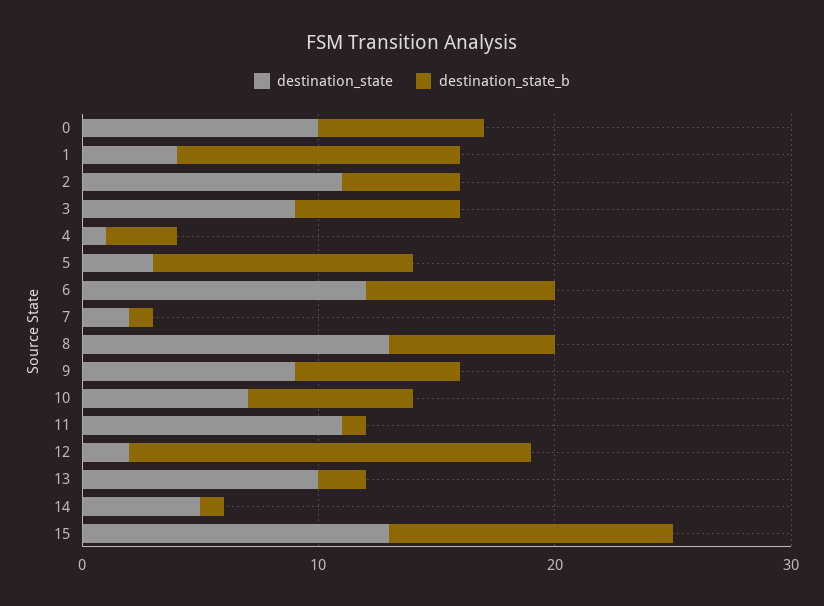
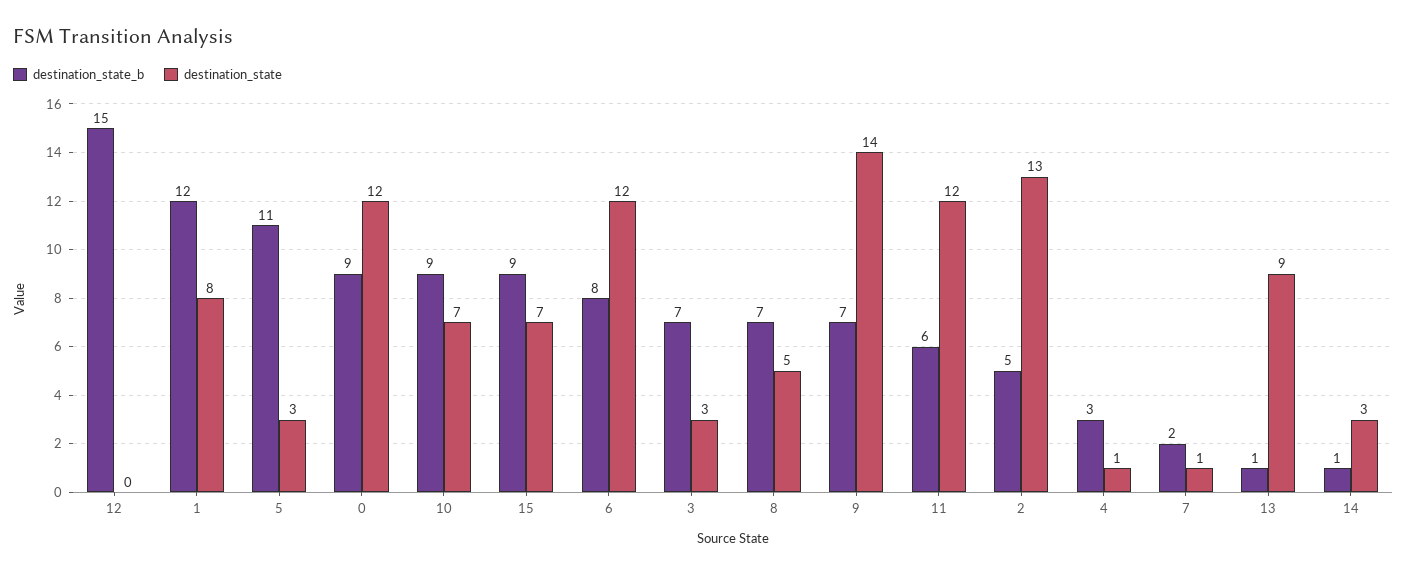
destination_state, 0: 10 -> 12
destination_state_b, 0: 7 -> 9
destination_state, 1: 4 -> 8
destination_state, 2: 11 -> 13
destination_state, 3: 9 -> 3
destination_state, 7: 2 -> 1
destination_state_b, 7: 1 -> 2
destination_state, 8: 13 -> 5
destination_state, 9: 9 -> 14
destination_state_b, 10: 7 -> 9
destination_state, 11: 11 -> 12
destination_state_b, 11: 1 -> 6
destination_state, 12: 2 -> 0
destination_state_b, 12: 17 -> 15
destination_state, 13: 10 -> 9
destination_state_b, 13: 2 -> 1
destination_state, 14: 5 -> 3
destination_state, 15: 13 -> 7
destination_state_b, 15: 12 -> 9

